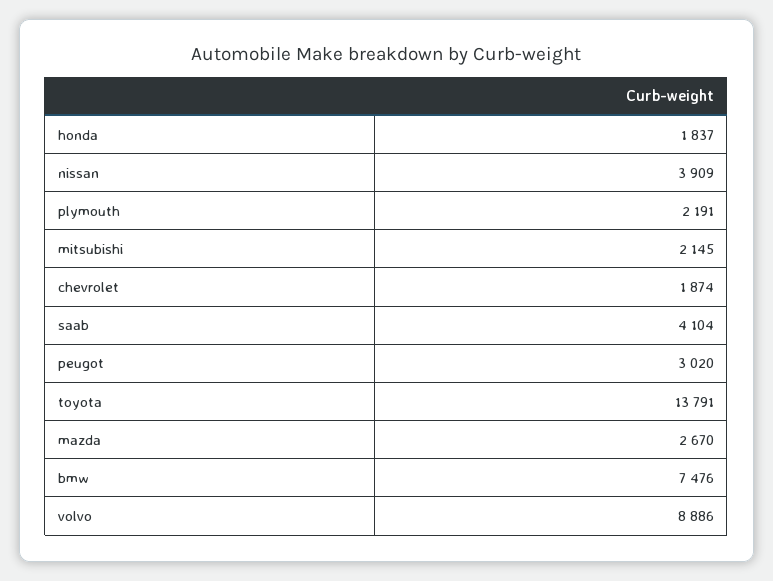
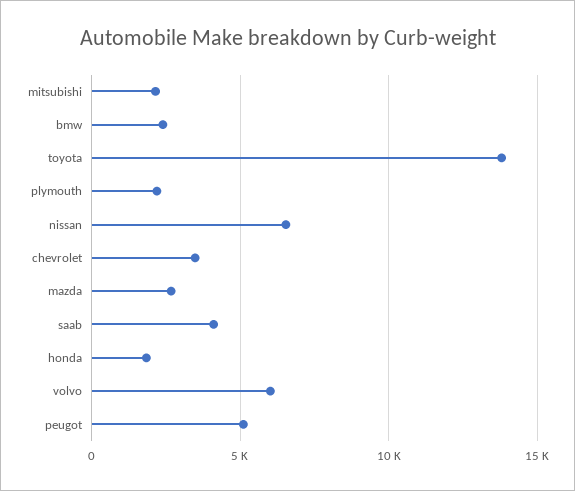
nissan: 3909 -> 6500
chevrolet: 1874 -> 3500
peugot: 3020 -> 5000
bmw: 7476 -> 2500
volvo: 8886 -> 6000

